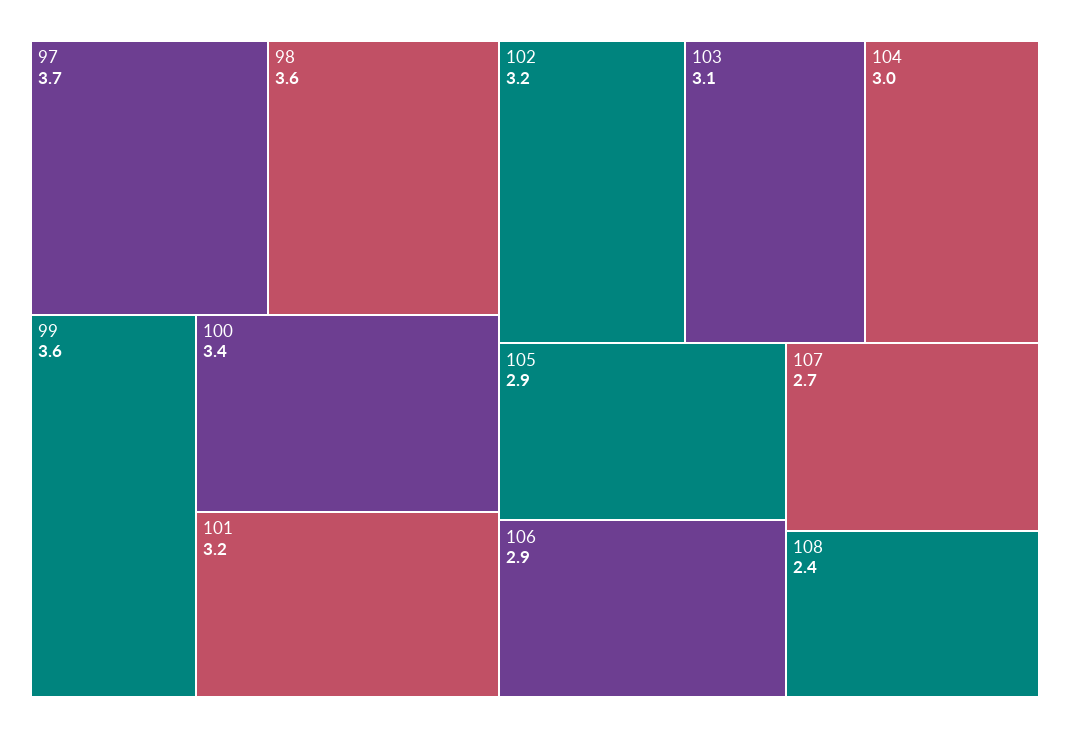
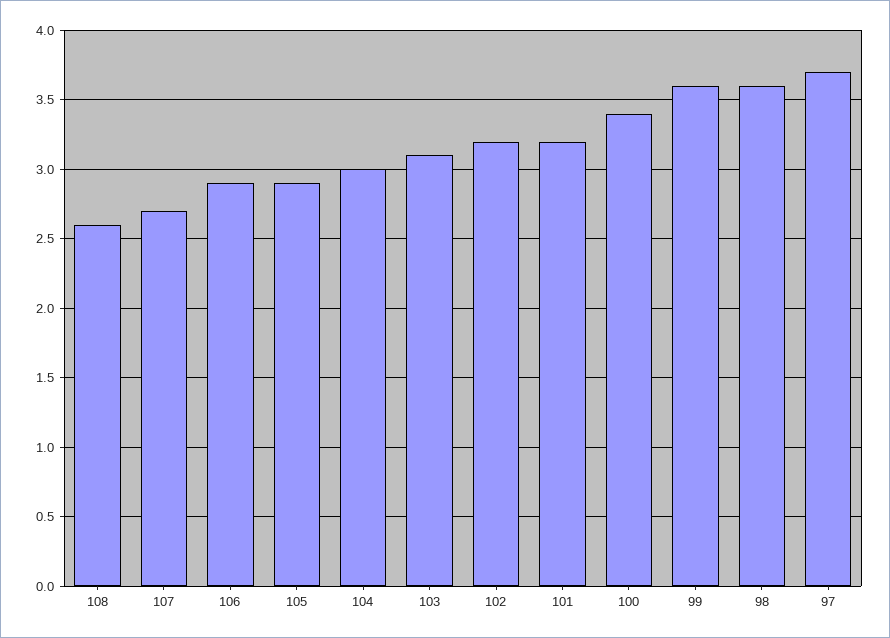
108: 2.4 -> 2.6

